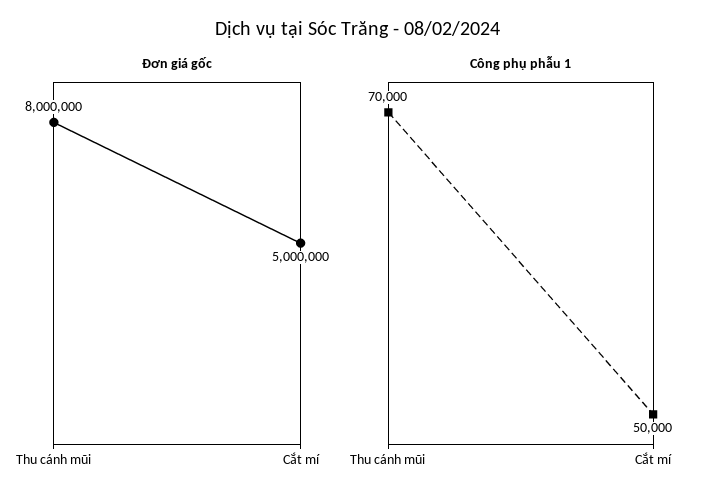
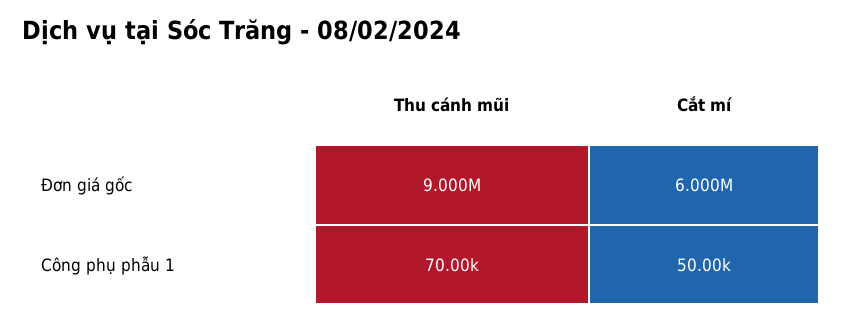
Đơn giá gốc, Thu cánh mũi: 8000000 -> 9000000
Đơn giá gốc, Cắt mí: 5000000 -> 6000000

